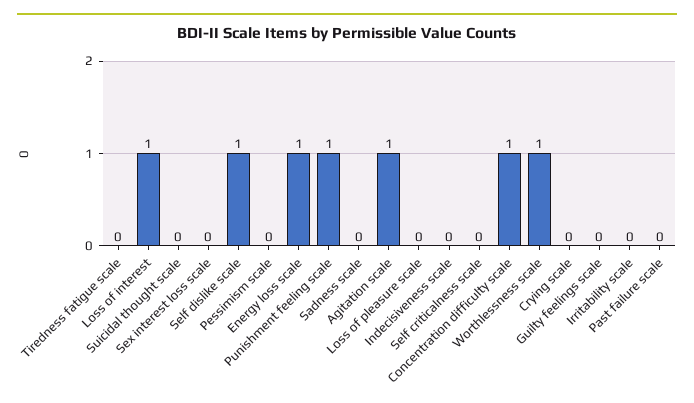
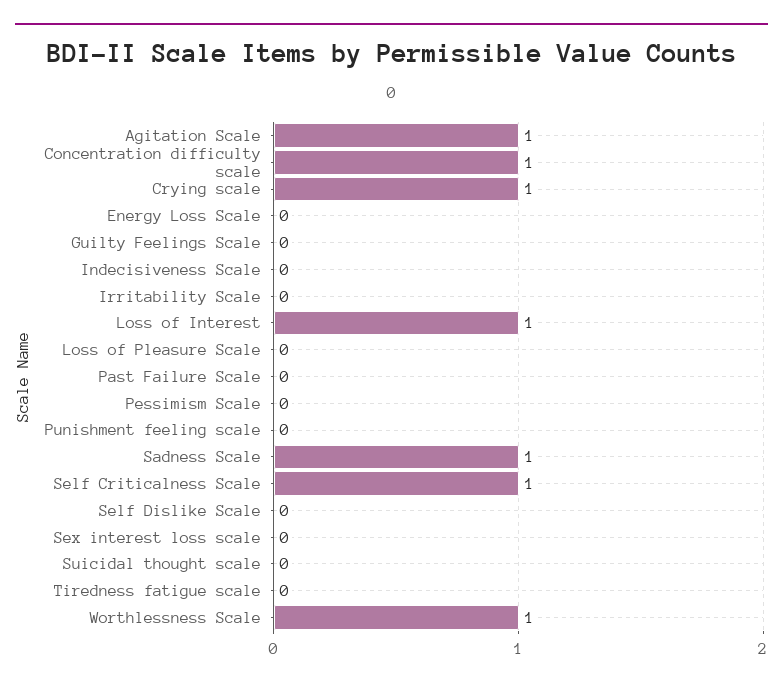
Self dislike scale: 1 -> 0
Energy loss scale: 1 -> 0
Punishment feeling scale: 1 -> 0
Sadness scale: 0 -> 1
Self criticalness scale: 0 -> 1
Crying scale: 0 -> 1

